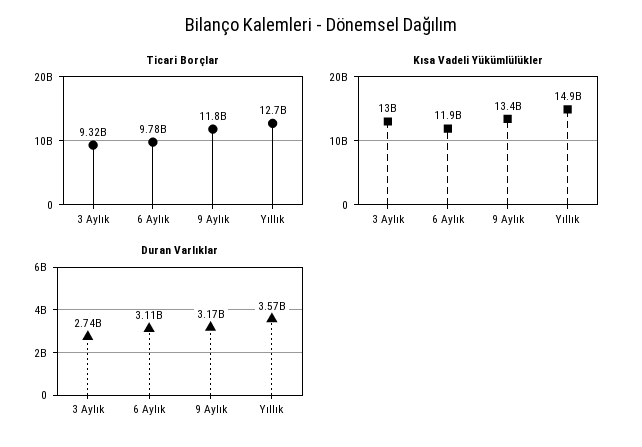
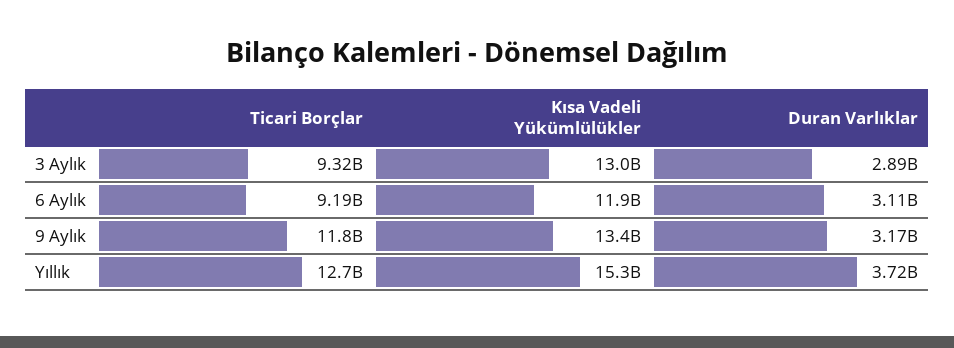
Ticari Borçlar, 6 Aylık: 9780000000 -> 9190000000
Kısa Vadeli Yükümlülükler, Yıllık: 14900000000 -> 15300000000
Duran Varlıklar, 3 Aylık: 2740000000 -> 2890000000
Duran Varlıklar, Yıllık: 3570000000 -> 3720000000

